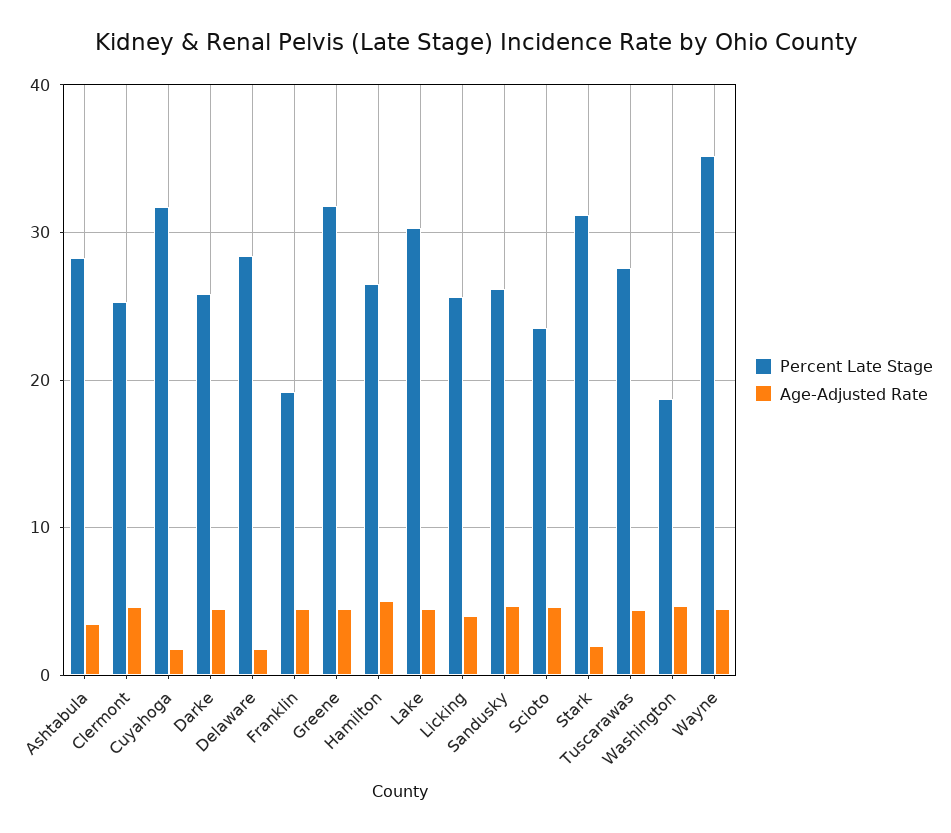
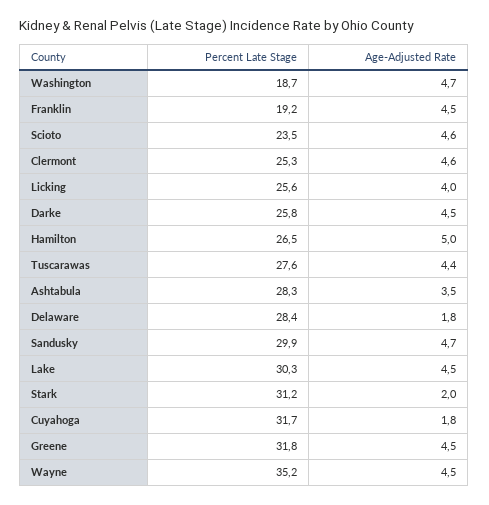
Percent Late Stage, Sandusky: 26 -> 29.9

